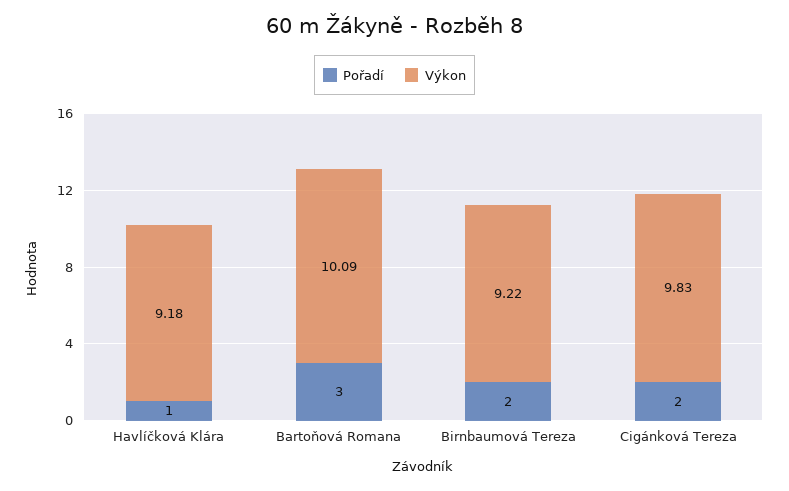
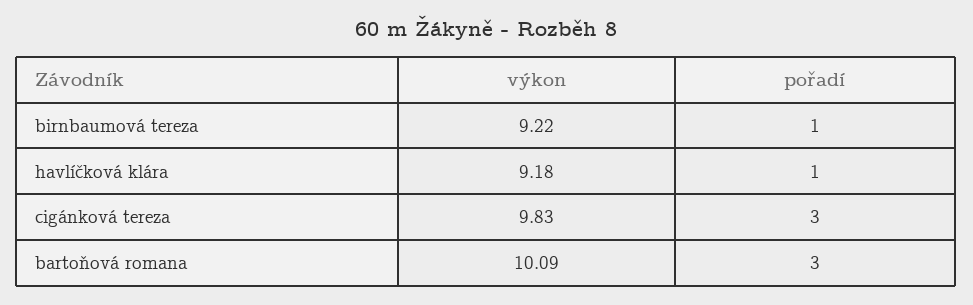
Pořadí, Birnbaumová Tereza: 2 -> 1
Pořadí, Cigánková Tereza: 2 -> 3

